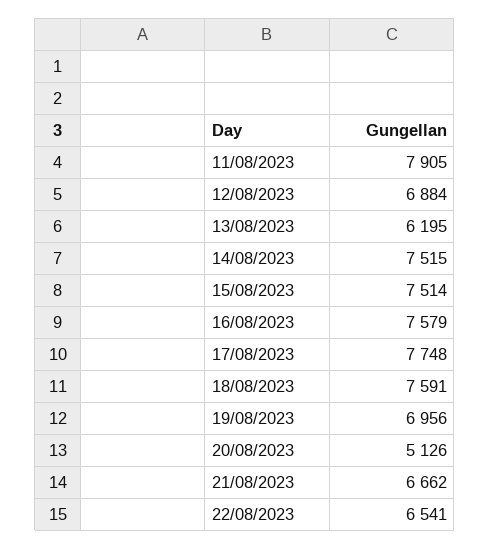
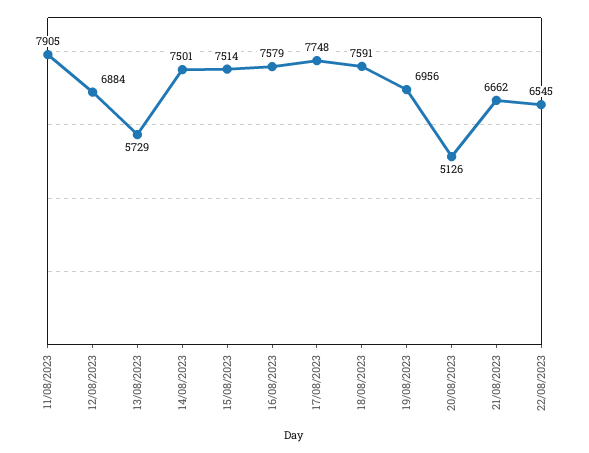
13/08/2023: 6195 -> 5729
14/08/2023: 7515 -> 7501
22/08/2023: 6541 -> 6545

